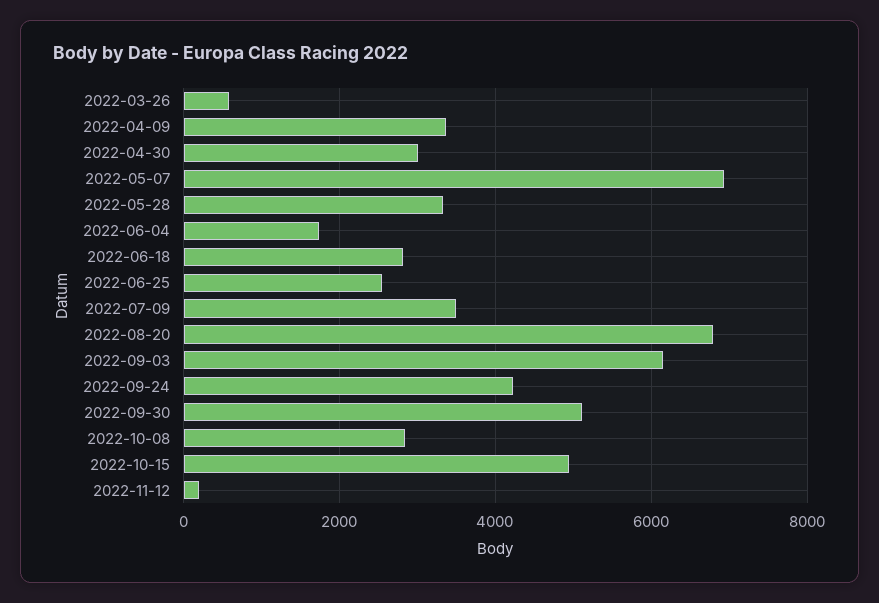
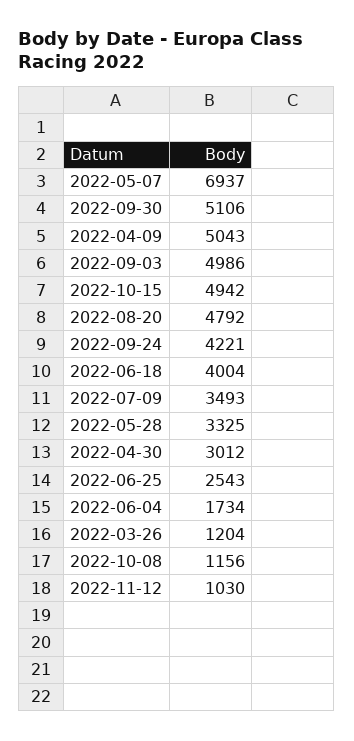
2022-03-26: 600 -> 1204
2022-04-09: 3400 -> 5043
2022-06-18: 2800 -> 4004
2022-08-20: 6800 -> 4792
2022-09-03: 6200 -> 4986
2022-10-08: 2800 -> 1156
2022-11-12: 200 -> 1030

